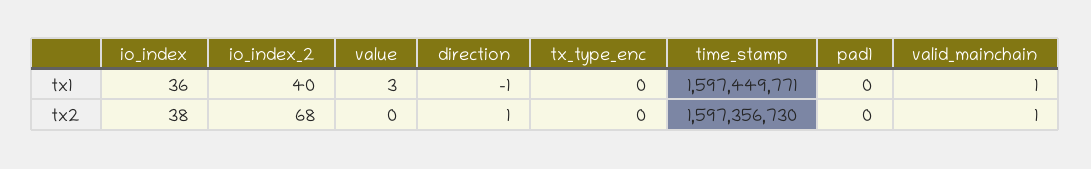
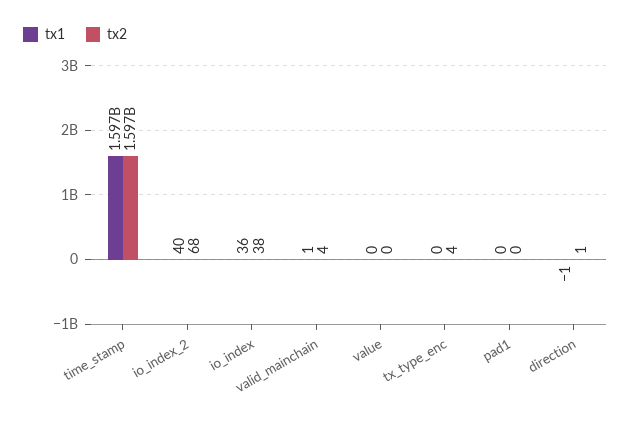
tx1, value: 3 -> 0
tx2, tx_type_enc: 0 -> 4
tx2, valid_mainchain: 1 -> 4

